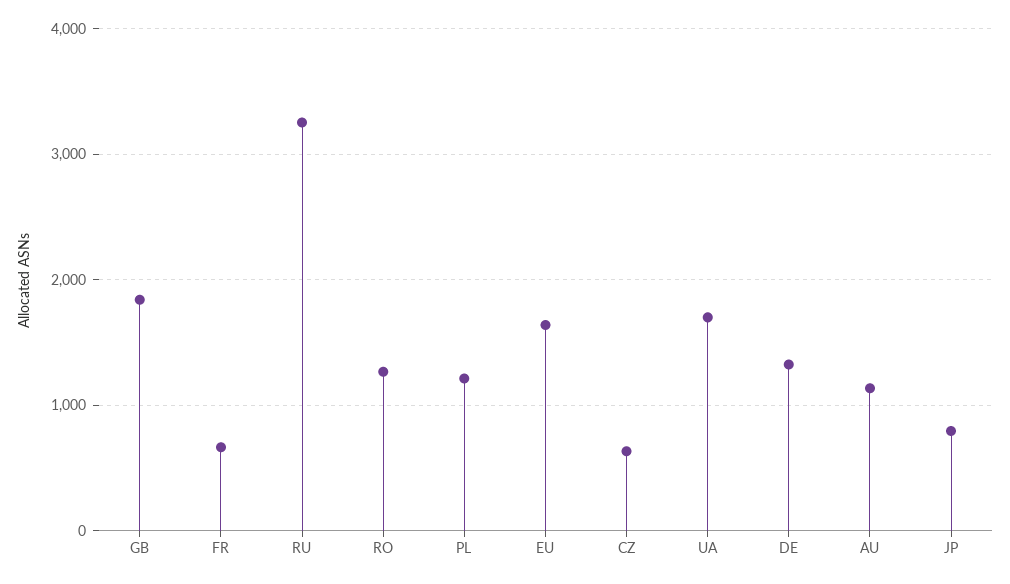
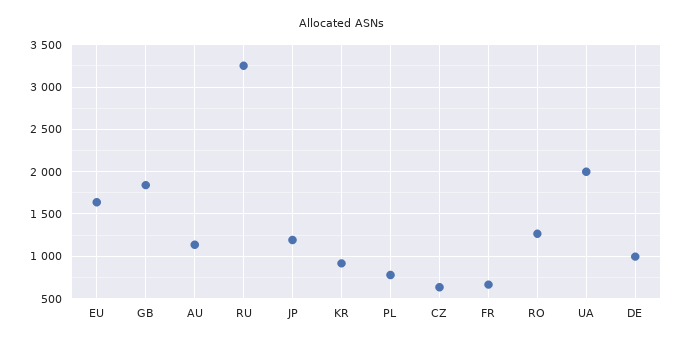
PL: 1200 -> 800
UA: 1700 -> 2000
DE: 1300 -> 1000
JP: 800 -> 1200
KR: none -> 900

